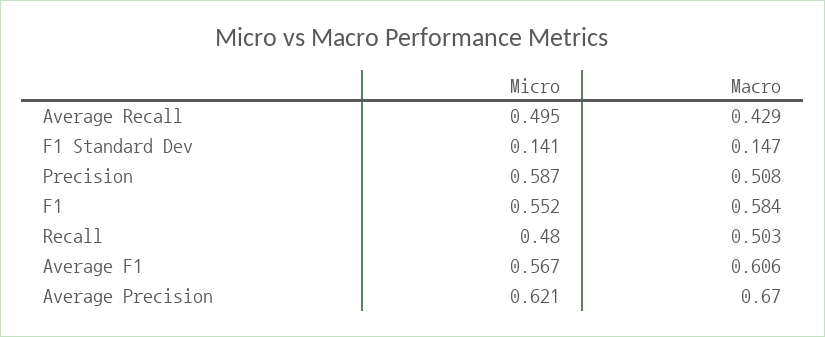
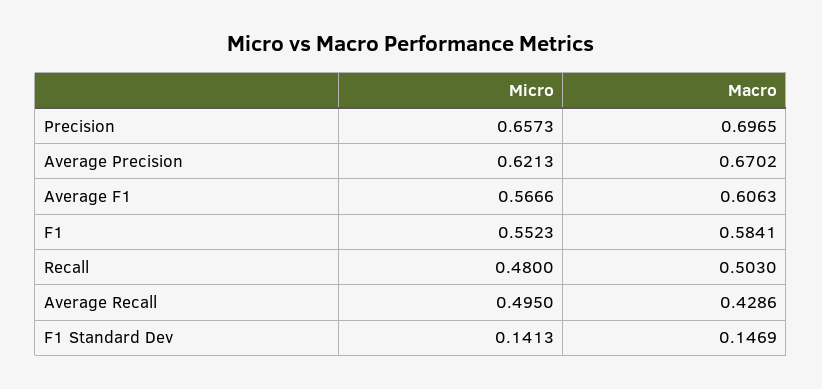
Micro, Precision: 0.587 -> 0.6573
Macro, Precision: 0.508 -> 0.6965

